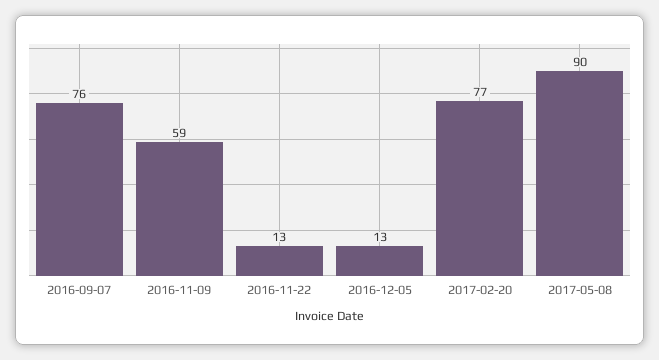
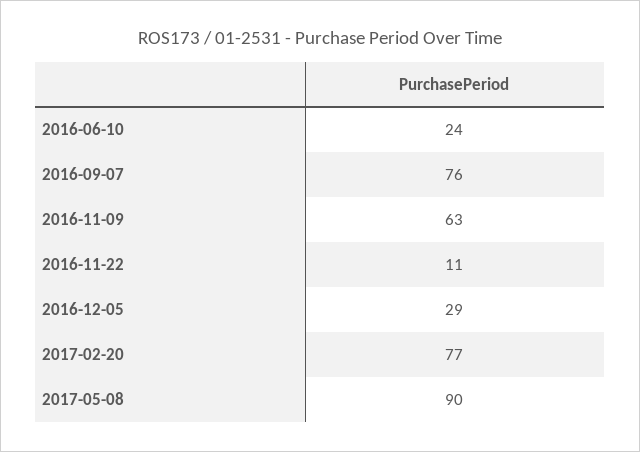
2016-11-09: 59 -> 63
2016-11-22: 13 -> 11
2016-12-05: 13 -> 29
2016-06-10: none -> 24

